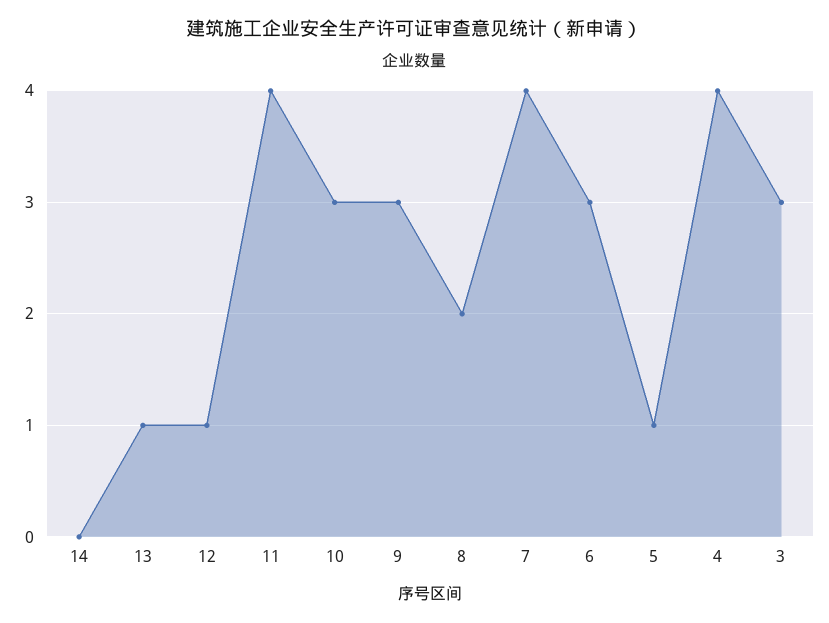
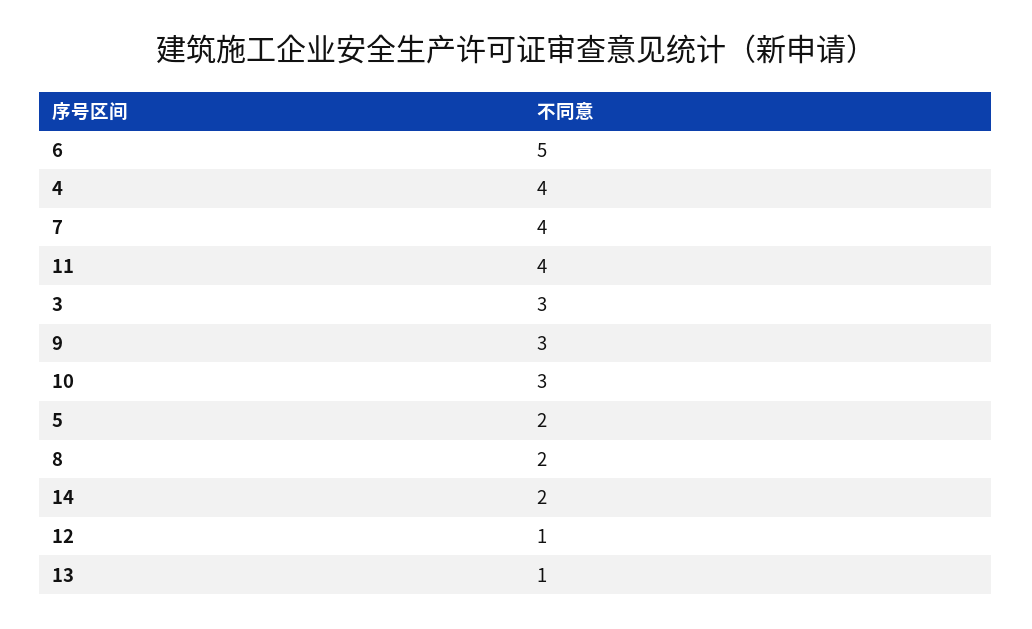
14: 0 -> 2
6: 3 -> 5
5: 1 -> 2

